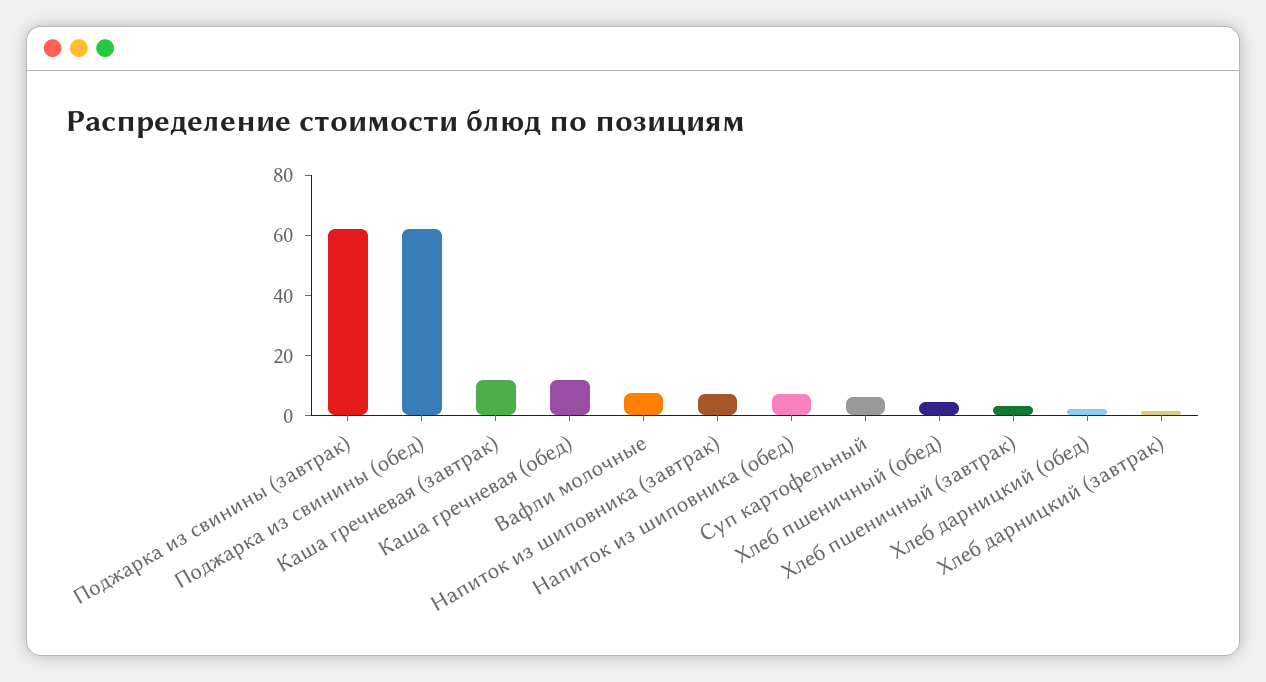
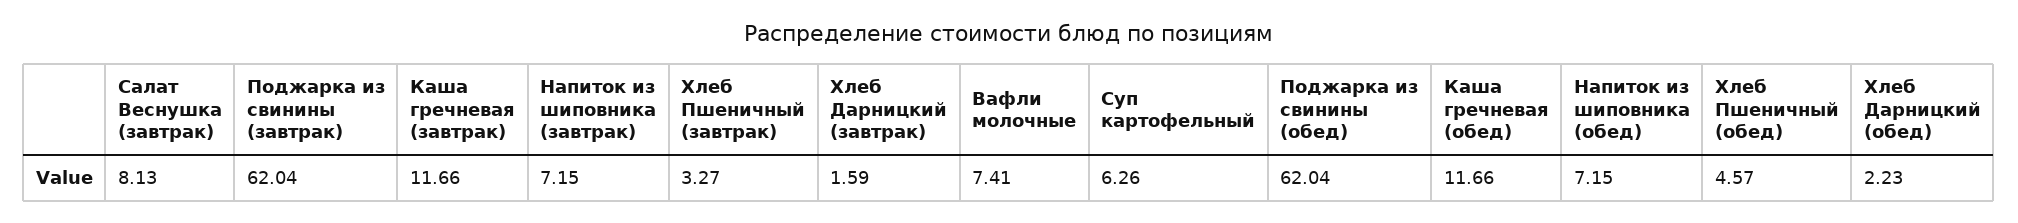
Салат Веснушка (завтрак): none -> 8.13

